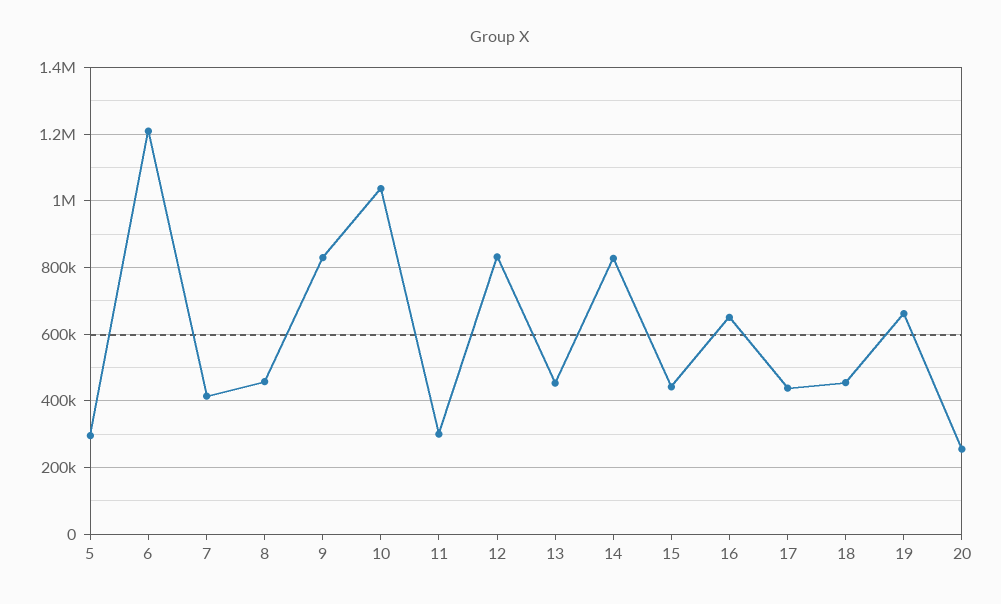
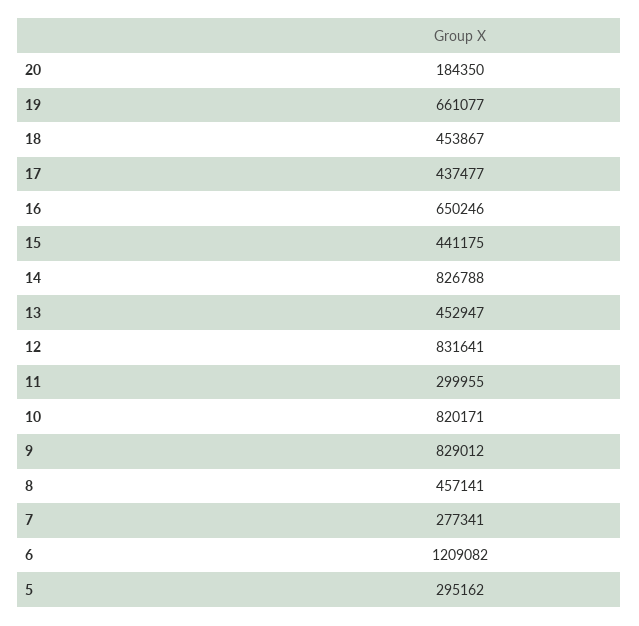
7: 420000 -> 277341
10: 1040000 -> 820171
20: 260000 -> 184350

